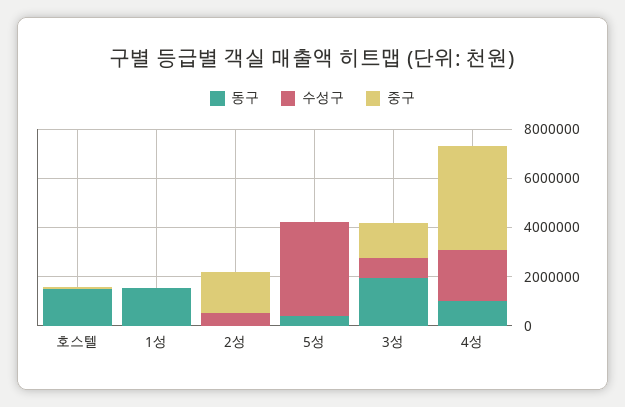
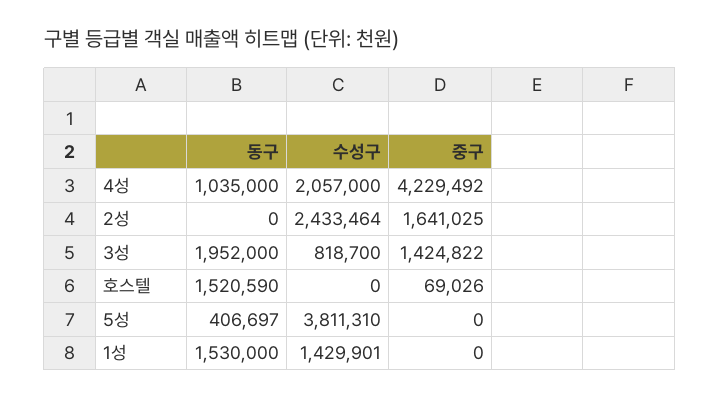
수성구, 1성: 0 -> 1429901
수성구, 2성: 500000 -> 2433464

